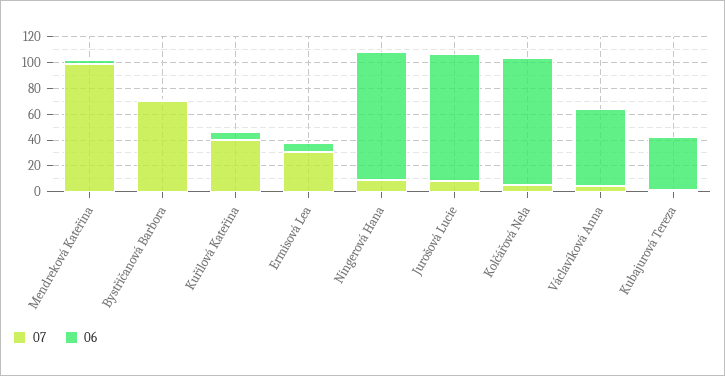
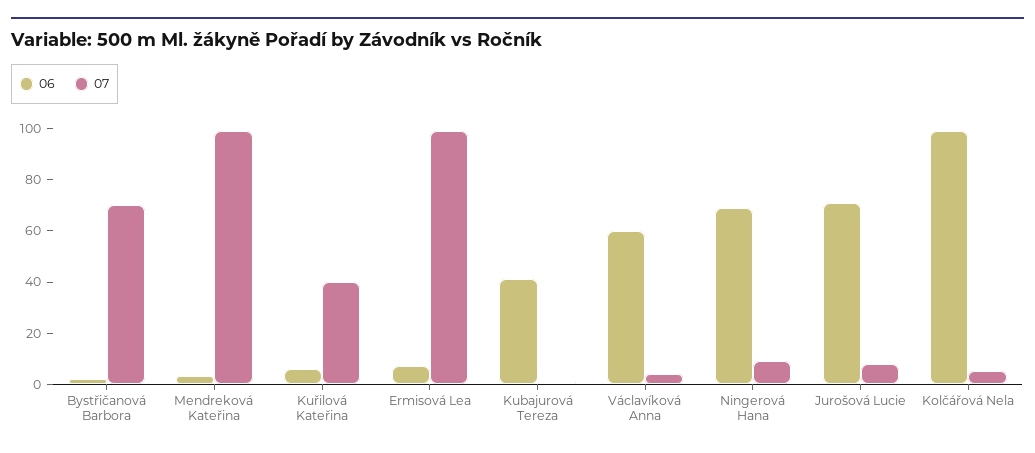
07, Ermisová Lea: 30 -> 100
06, Ningerová Hana: 100 -> 70
06, Jurošová Lucie: 100 -> 70

